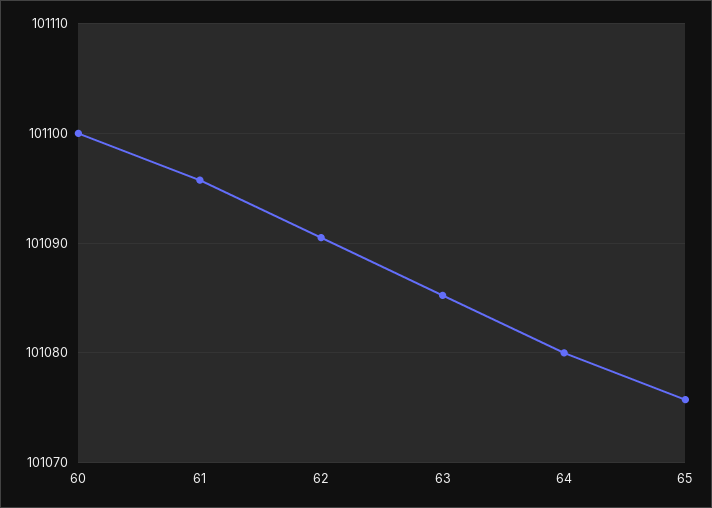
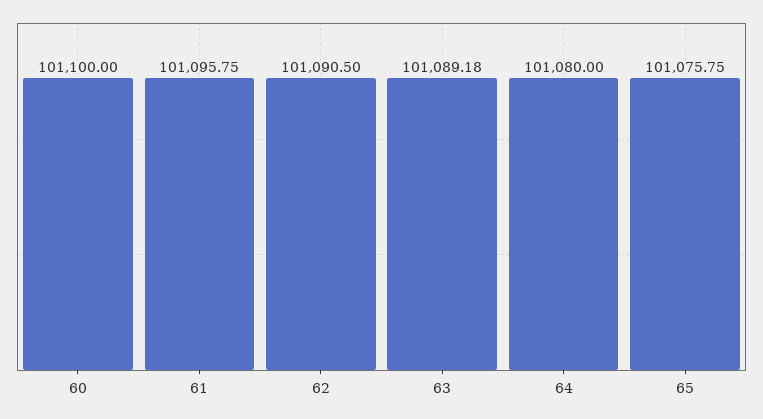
63: 101085 -> 101089.18

